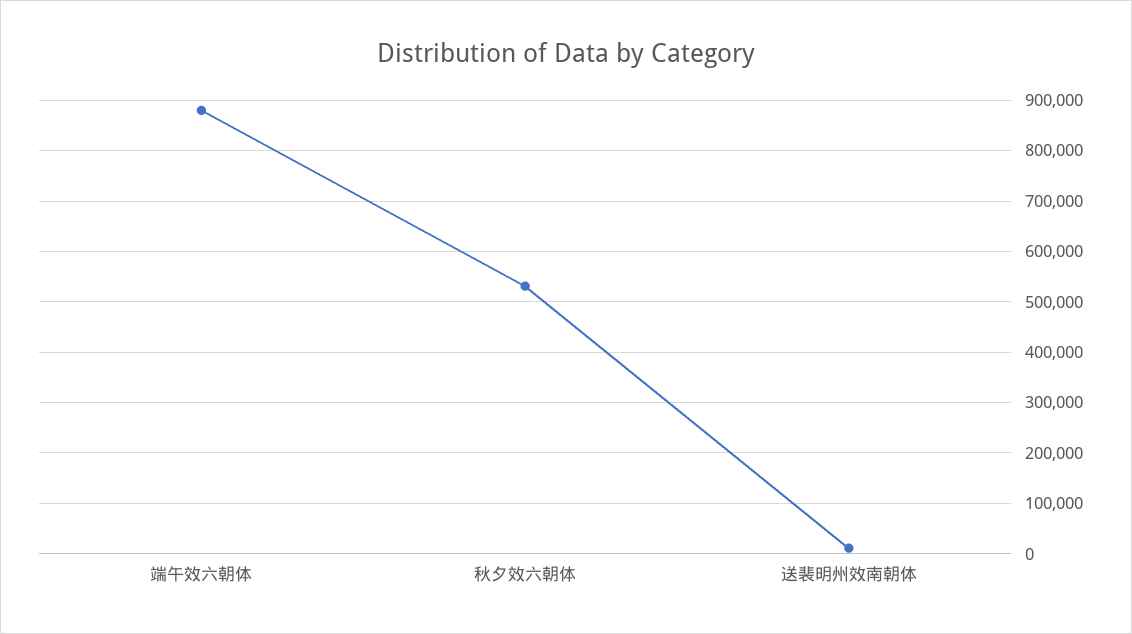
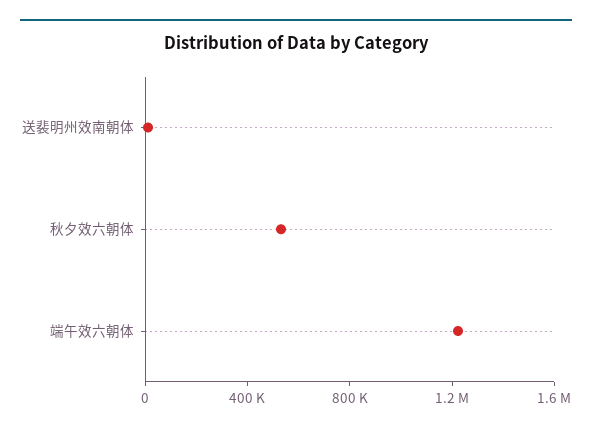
端午效六朝体: 880000 -> 1200000

